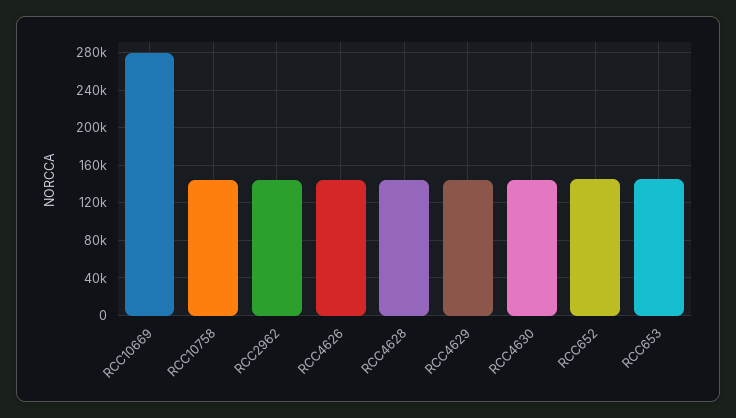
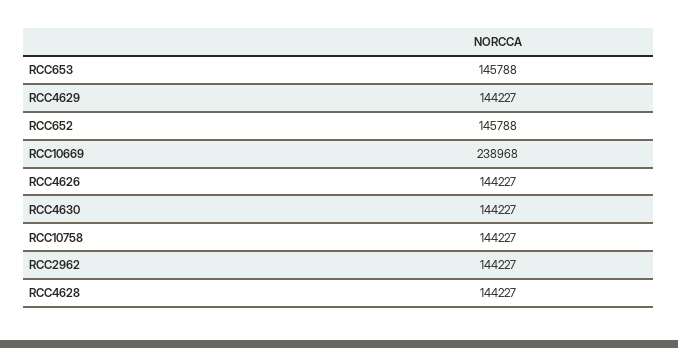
RCC10669: 280000 -> 238968

